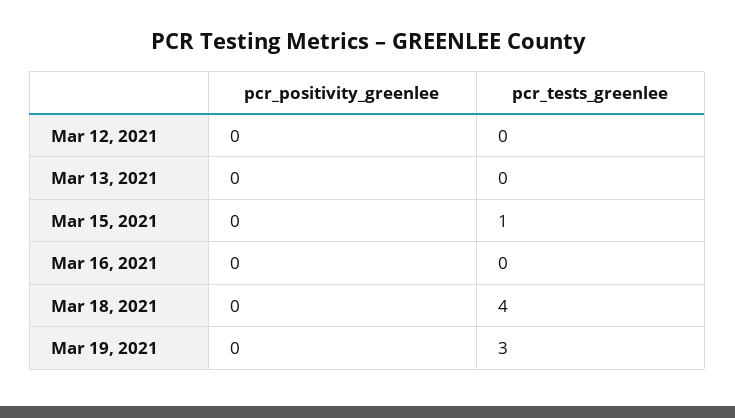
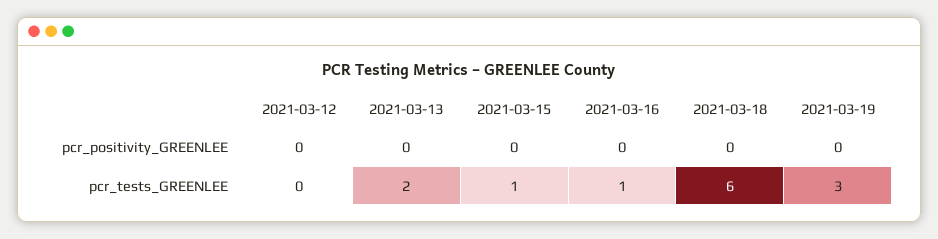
pcr_tests_greenlee, Mar 13, 2021: 0 -> 2
pcr_tests_greenlee, Mar 16, 2021: 0 -> 1
pcr_tests_greenlee, Mar 18, 2021: 4 -> 6

